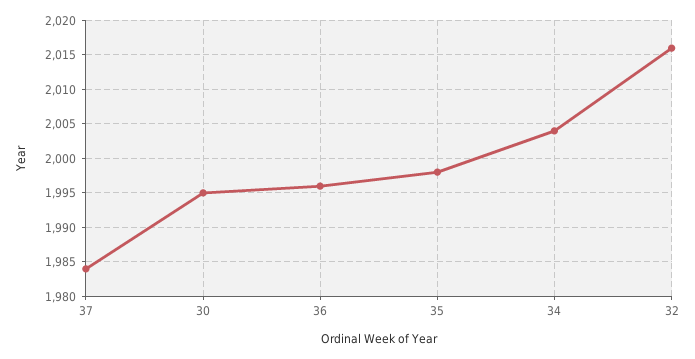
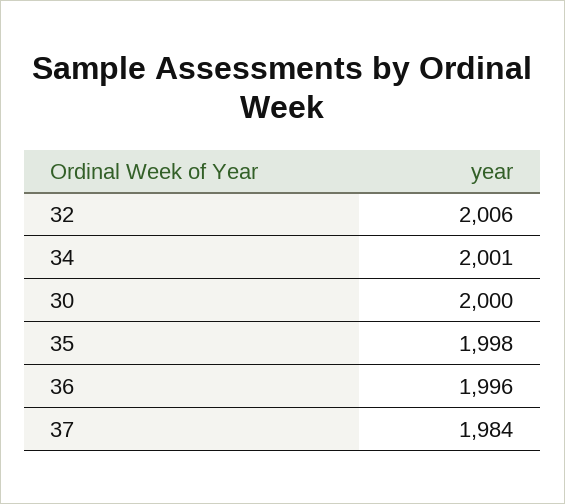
30: 1995 -> 2000
34: 2004 -> 2001
32: 2016 -> 2006

